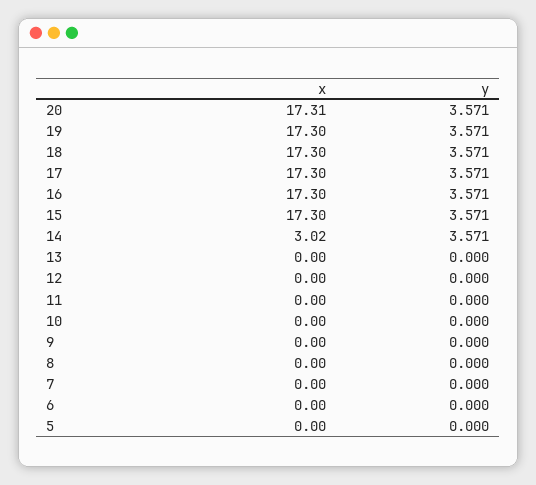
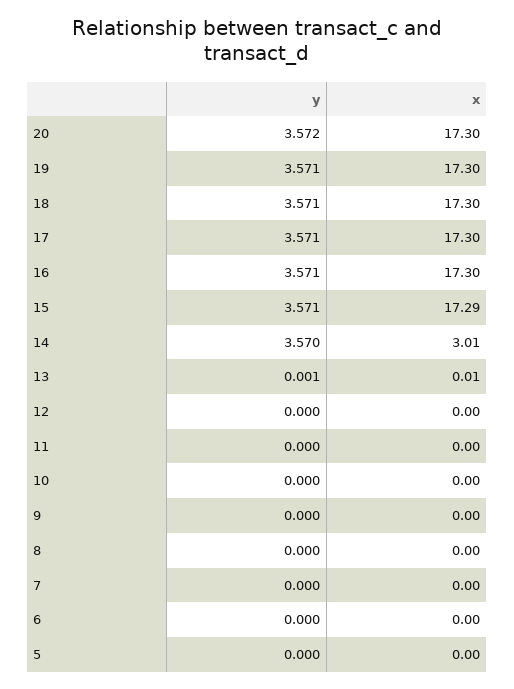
x, 20: 17.31 -> 17.3
y, 20: 3.571 -> 3.572
x, 15: 17.3 -> 17.29
x, 14: 3.02 -> 3.01
y, 14: 3.571 -> 3.57
x, 13: 0 -> 0.01
y, 13: 0 -> 0.001

